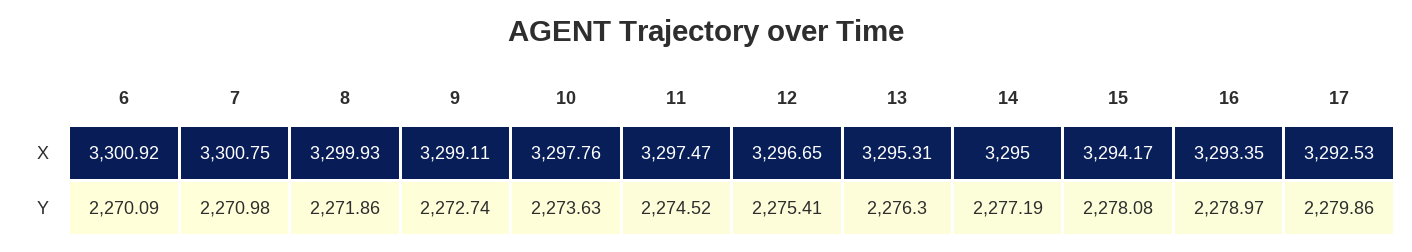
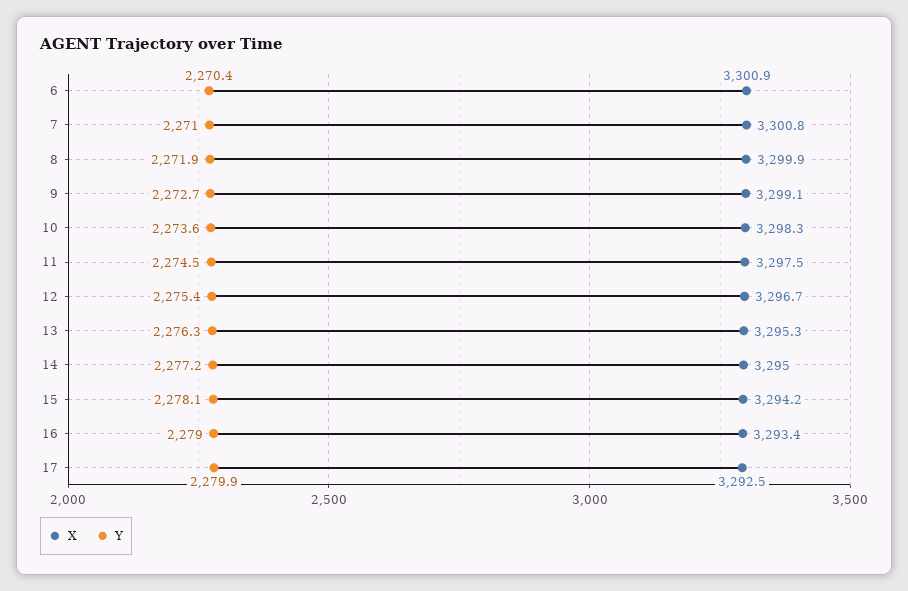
X, 10: 3297.76 -> 3298.3
Y, 6: 2270.09 -> 2270.4

